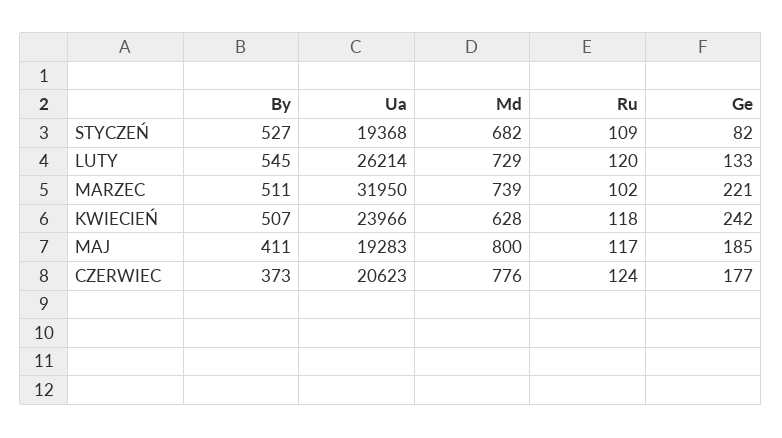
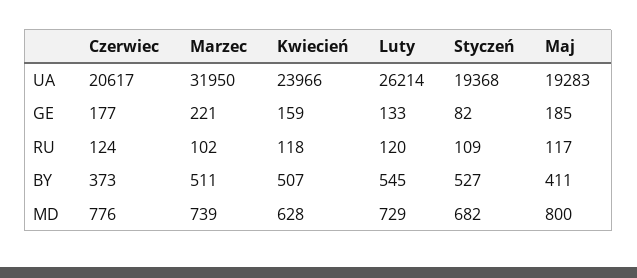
Ge, KWIECIEŃ: 242 -> 159
Ua, CZERWIEC: 20623 -> 20617

